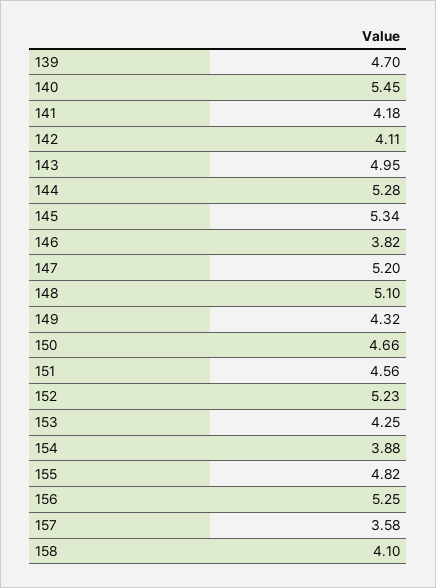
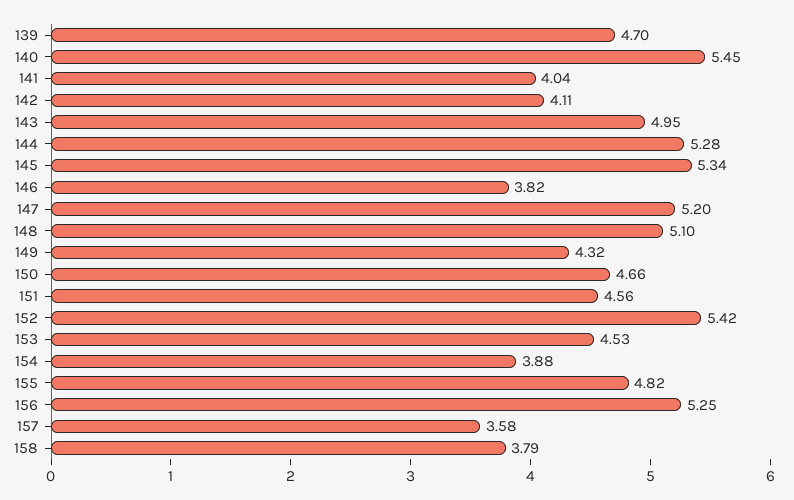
141: 4.18 -> 4.04
152: 5.23 -> 5.42
153: 4.25 -> 4.53
158: 4.1 -> 3.79

